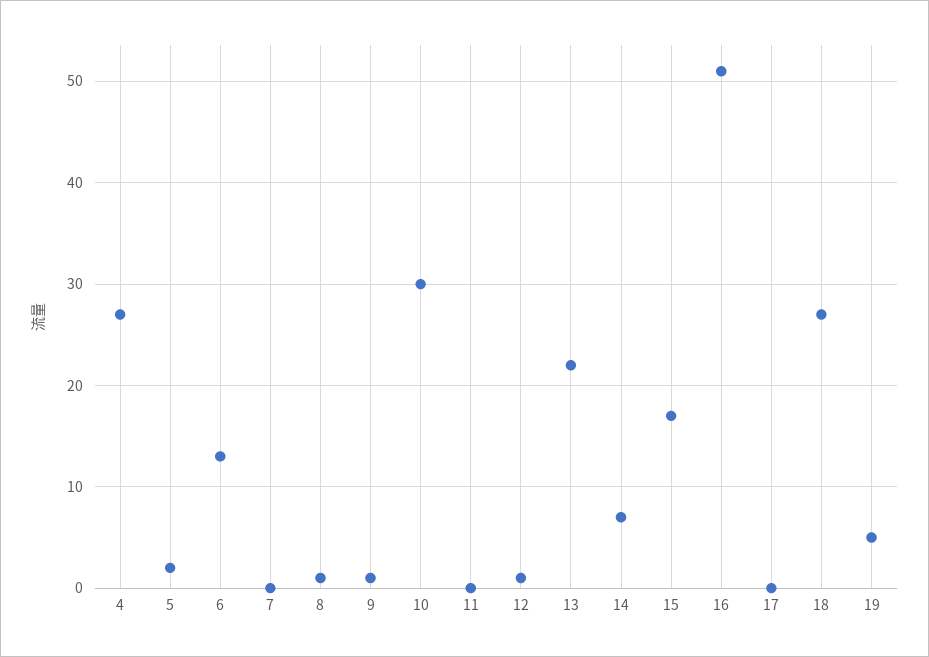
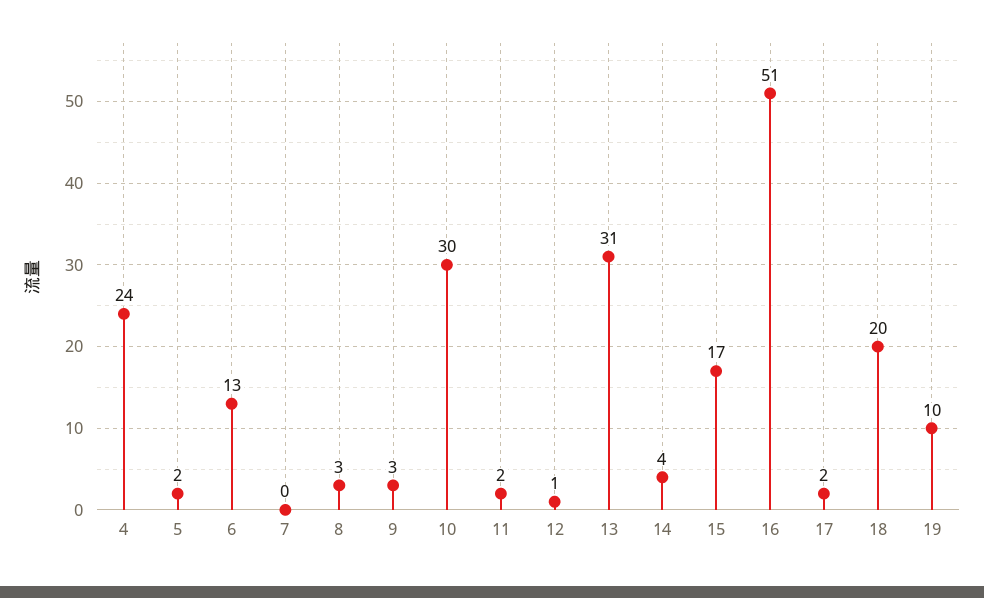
4: 27 -> 24
8: 1 -> 3
9: 1 -> 3
11: 0 -> 2
13: 22 -> 31
14: 7 -> 4
17: 0 -> 2
18: 27 -> 20
19: 5 -> 10

